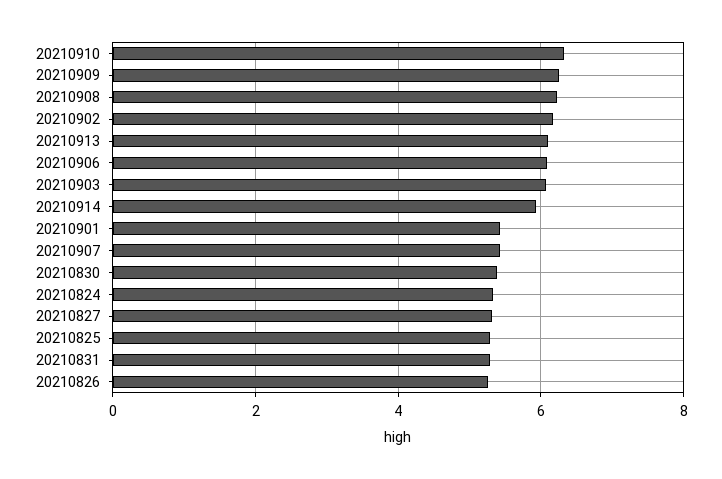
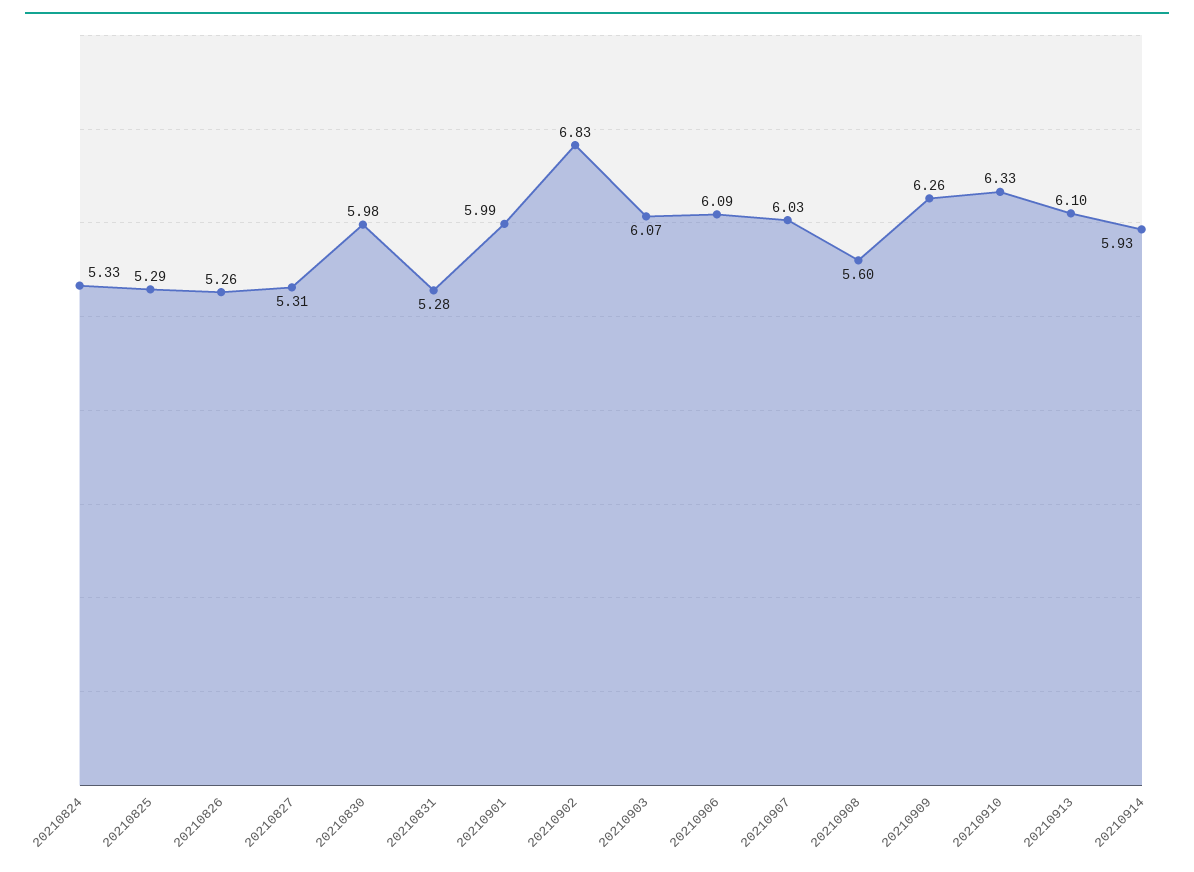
20210908: 6.2 -> 5.6
20210902: 6.2 -> 6.83
20210901: 5.4 -> 5.99
20210907: 5.4 -> 6.03
20210830: 5.4 -> 5.98

